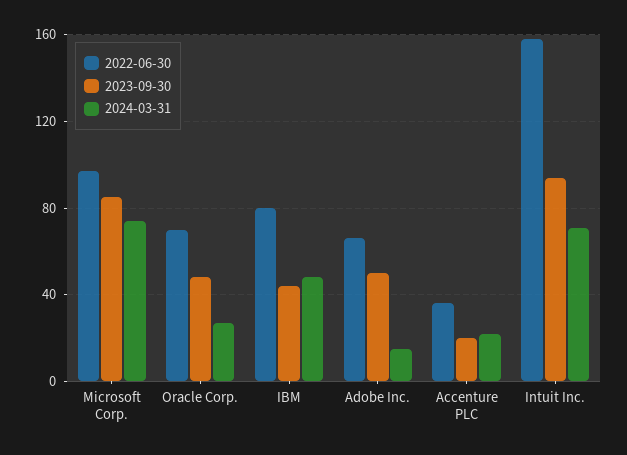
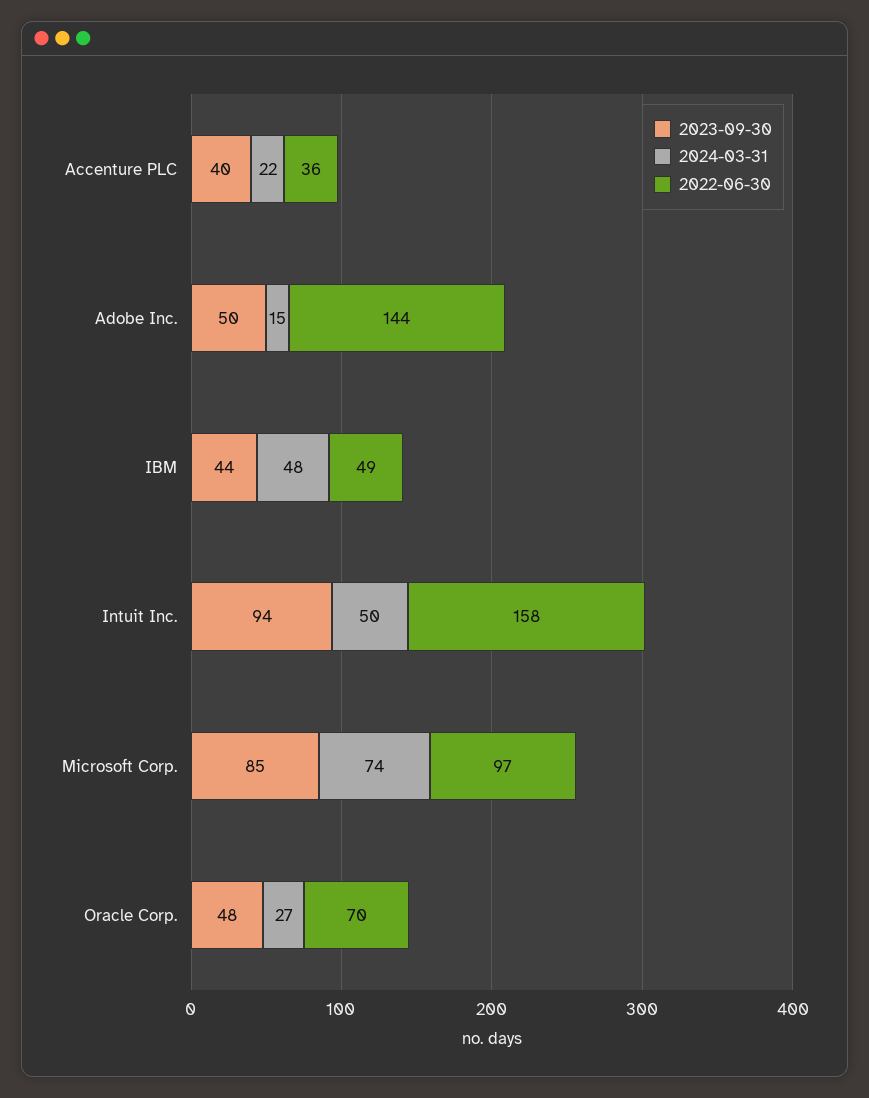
2022-06-30, IBM: 80 -> 49
2022-06-30, Adobe Inc.: 65 -> 144
2023-09-30, Accenture PLC: 20 -> 40
2024-03-31, Intuit Inc.: 70 -> 50

